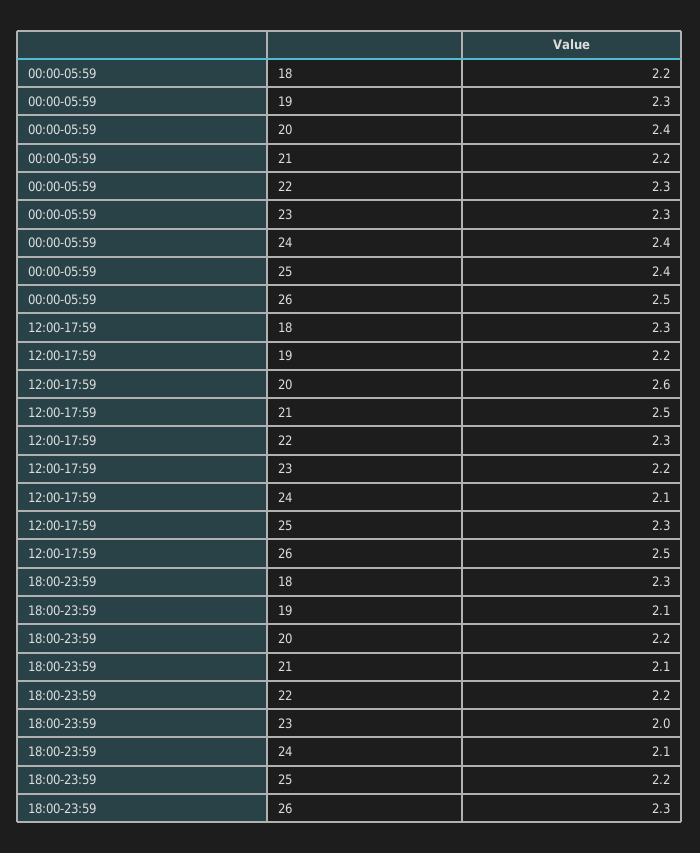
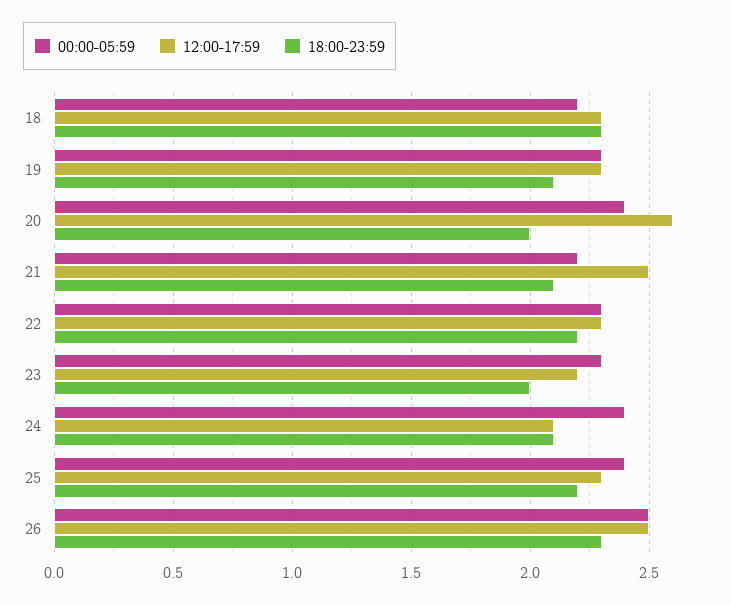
12:00-17:59, 19: 2.2 -> 2.3
18:00-23:59, 20: 2.2 -> 2

